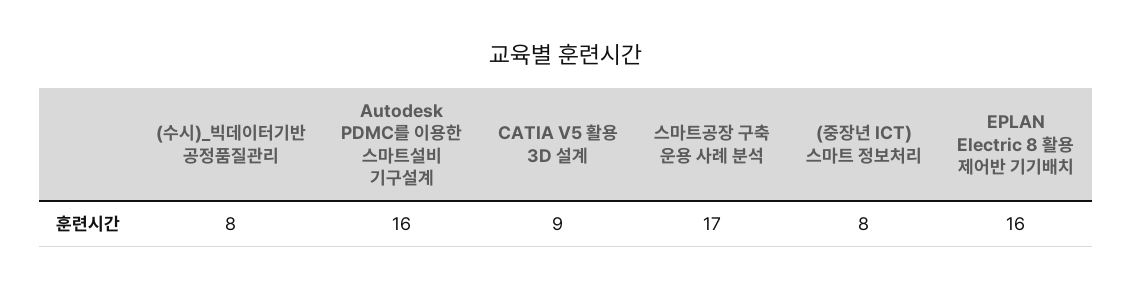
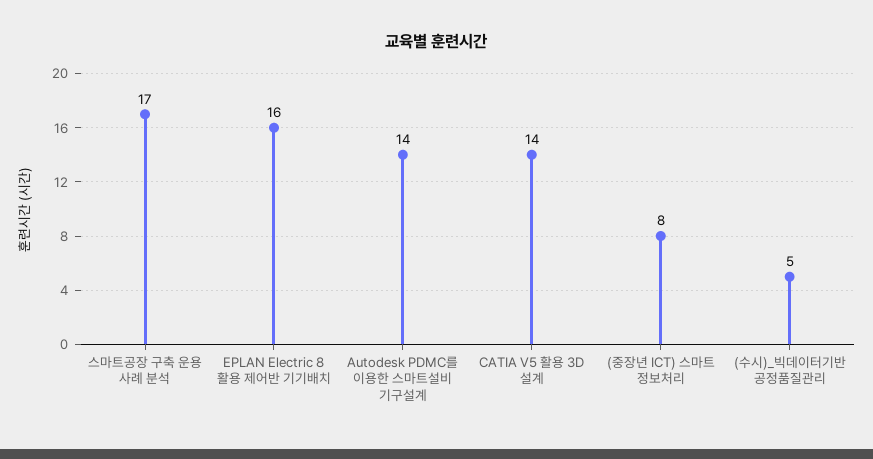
(수시)_빅데이터기반 공정품질관리: 8 -> 5
Autodesk PDMC를 이용한 스마트설비 기구설계: 16 -> 14
CATIA V5 활용 3D 설계: 9 -> 14

